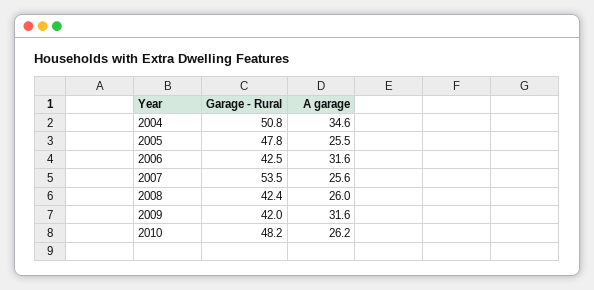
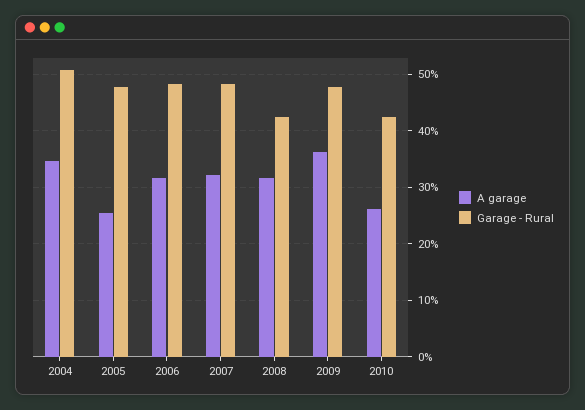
Garage - Rural, 2006: 42.5 -> 48
Garage - Rural, 2007: 53.5 -> 48
A garage, 2007: 25.6 -> 32
A garage, 2008: 26 -> 32
Garage - Rural, 2009: 42 -> 48
A garage, 2009: 31.6 -> 36
Garage - Rural, 2010: 48.2 -> 42

